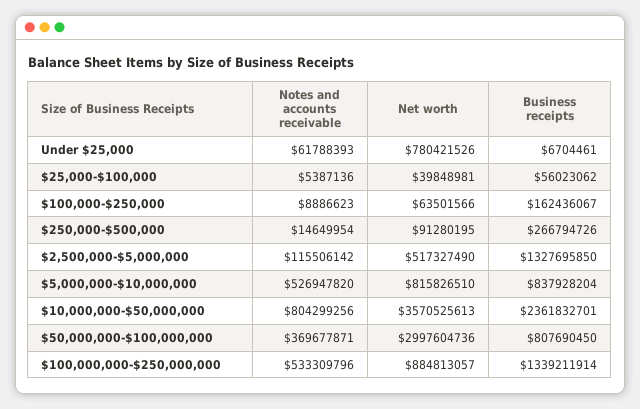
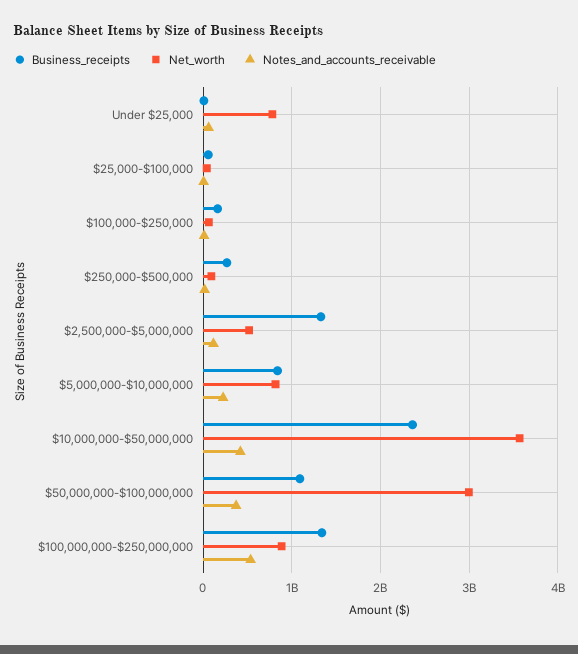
Notes and accounts receivable, $5,000,000-$10,000,000: 526947820 -> 200000000
Notes and accounts receivable, $10,000,000-$50,000,000: 804299256 -> 400000000
Business receipts, $50,000,000-$100,000,000: 807690450 -> 1100000000

